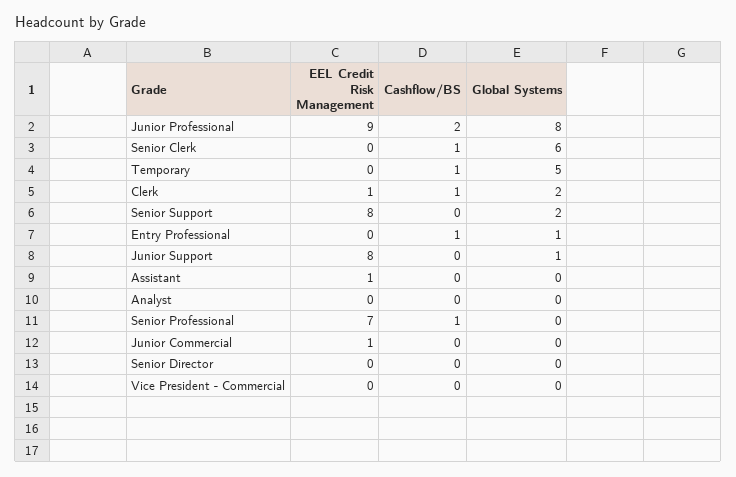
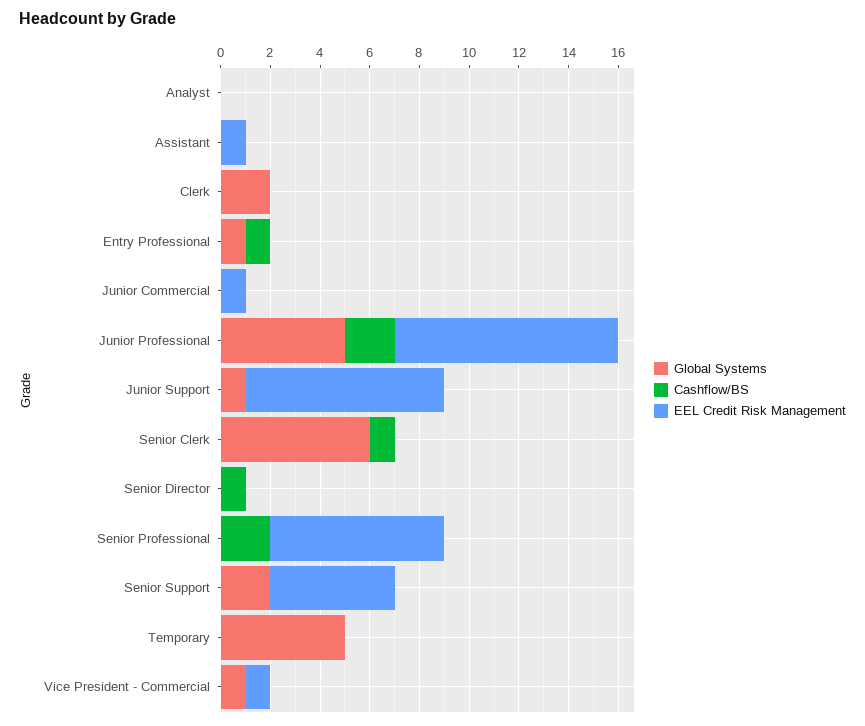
Global Systems, Junior Professional: 8 -> 5
Cashflow/BS, Temporary: 1 -> 0
EEL Credit Risk Management, Clerk: 1 -> 0
Cashflow/BS, Clerk: 1 -> 0
EEL Credit Risk Management, Senior Support: 8 -> 5
Cashflow/BS, Senior Professional: 1 -> 2
Cashflow/BS, Senior Director: 0 -> 1
EEL Credit Risk Management, Vice President - Commercial: 0 -> 1
Global Systems, Vice President - Commercial: 0 -> 1

